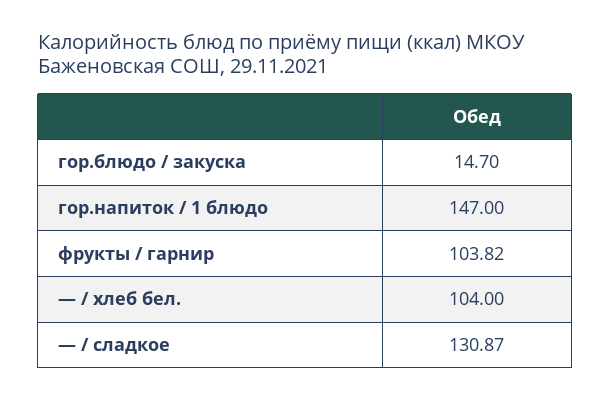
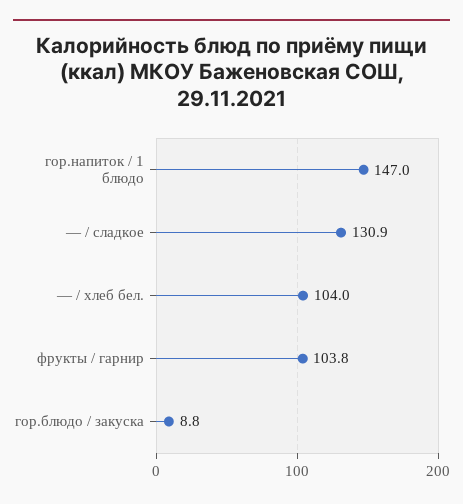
гор.блюдо / закуска: 14.7 -> 8.8

